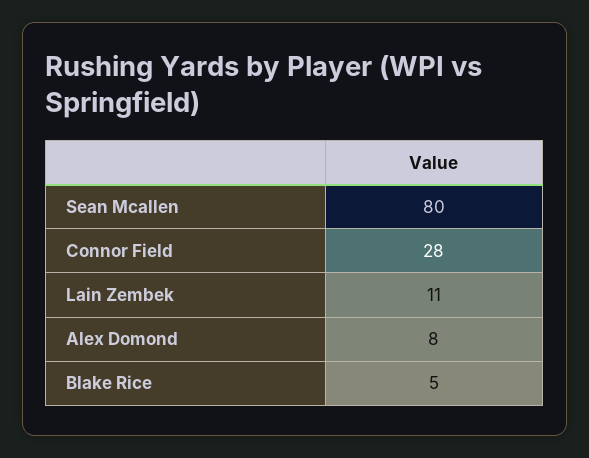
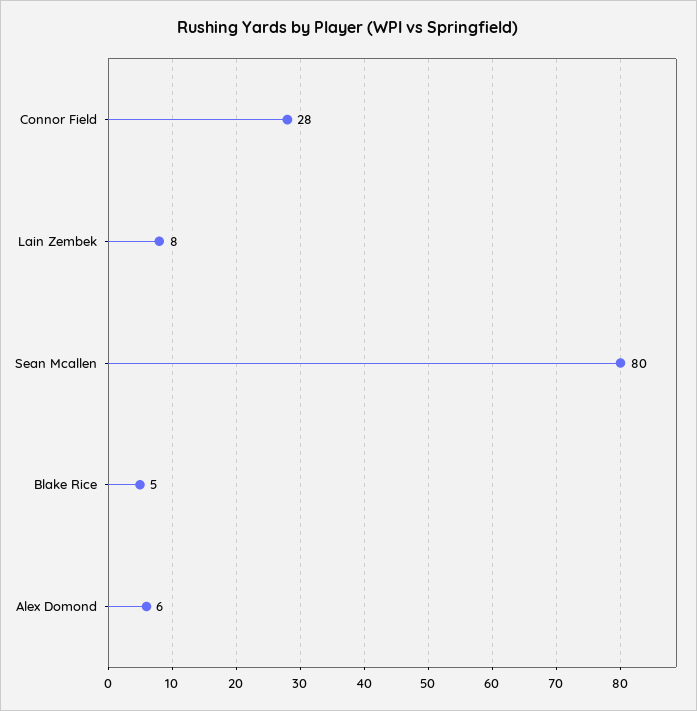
Lain Zembek: 11 -> 8
Alex Domond: 8 -> 6

